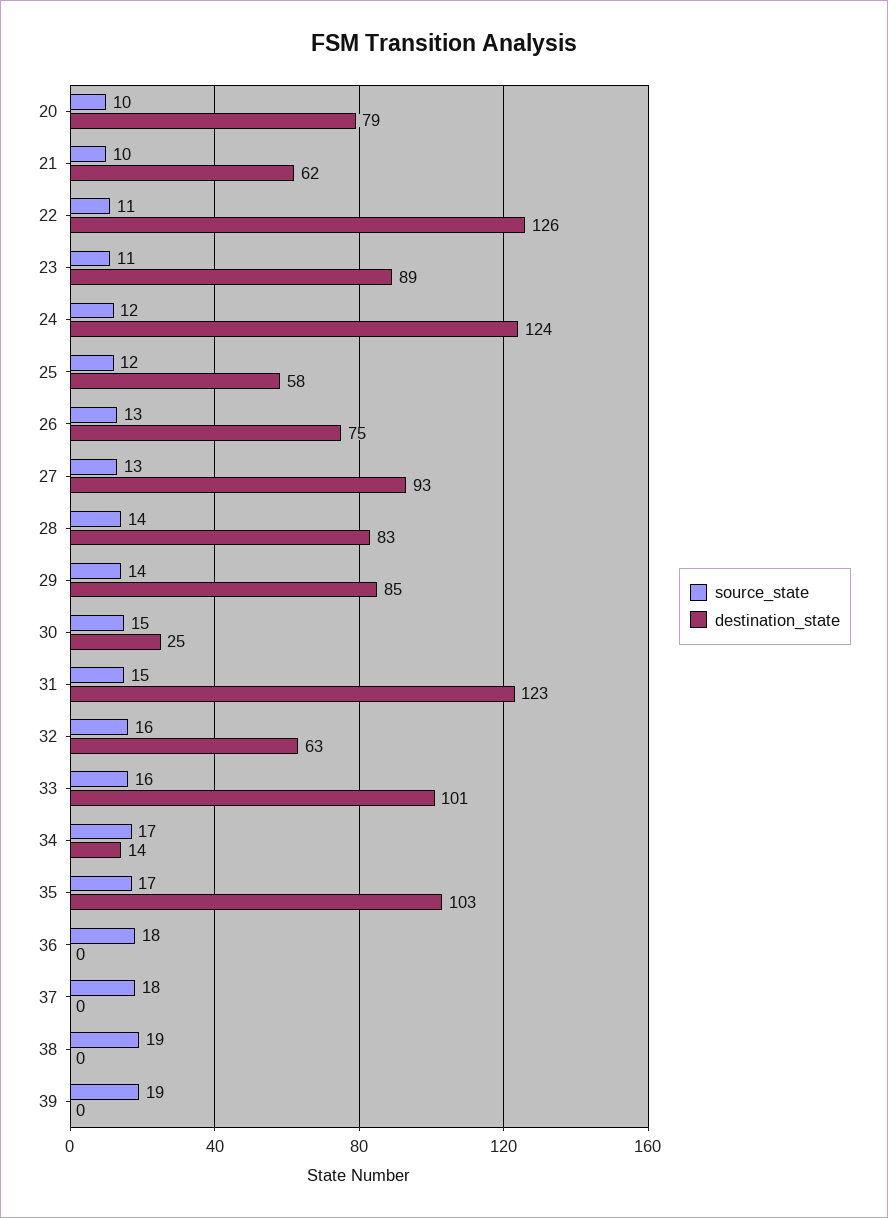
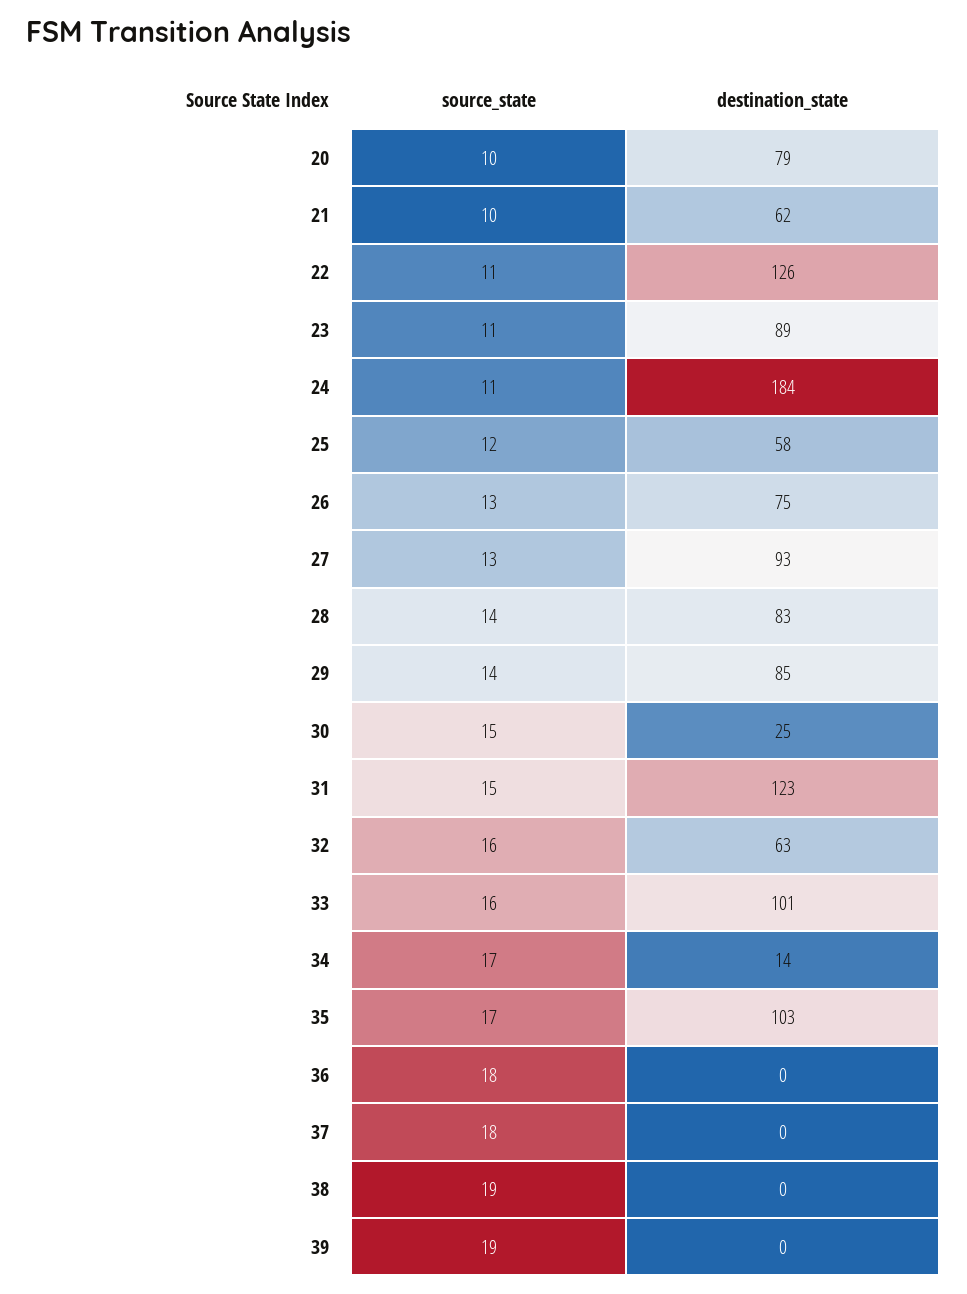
source_state, 24: 12 -> 11
destination_state, 24: 124 -> 184

